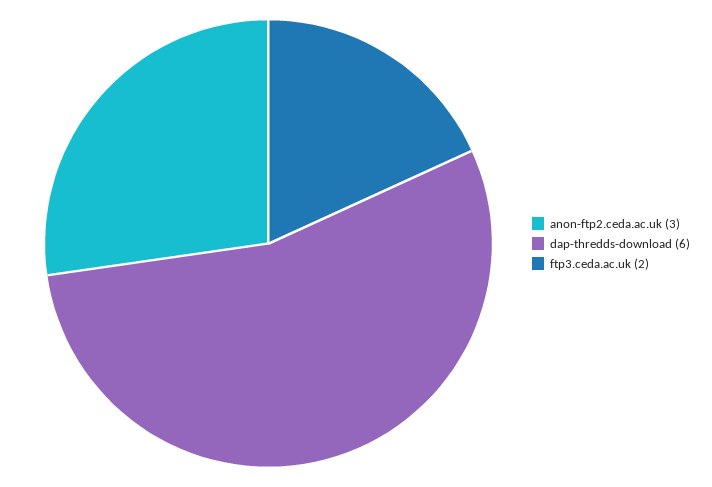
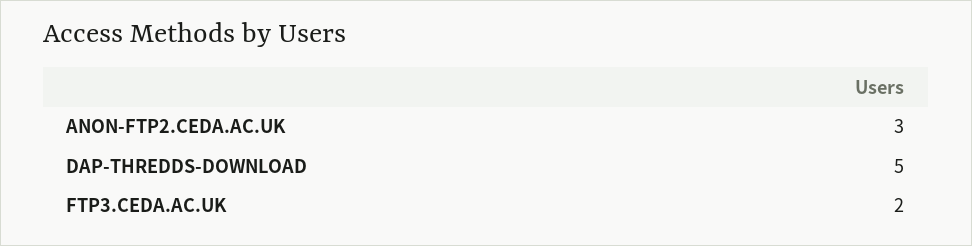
dap-thredds-download: 6 -> 5

